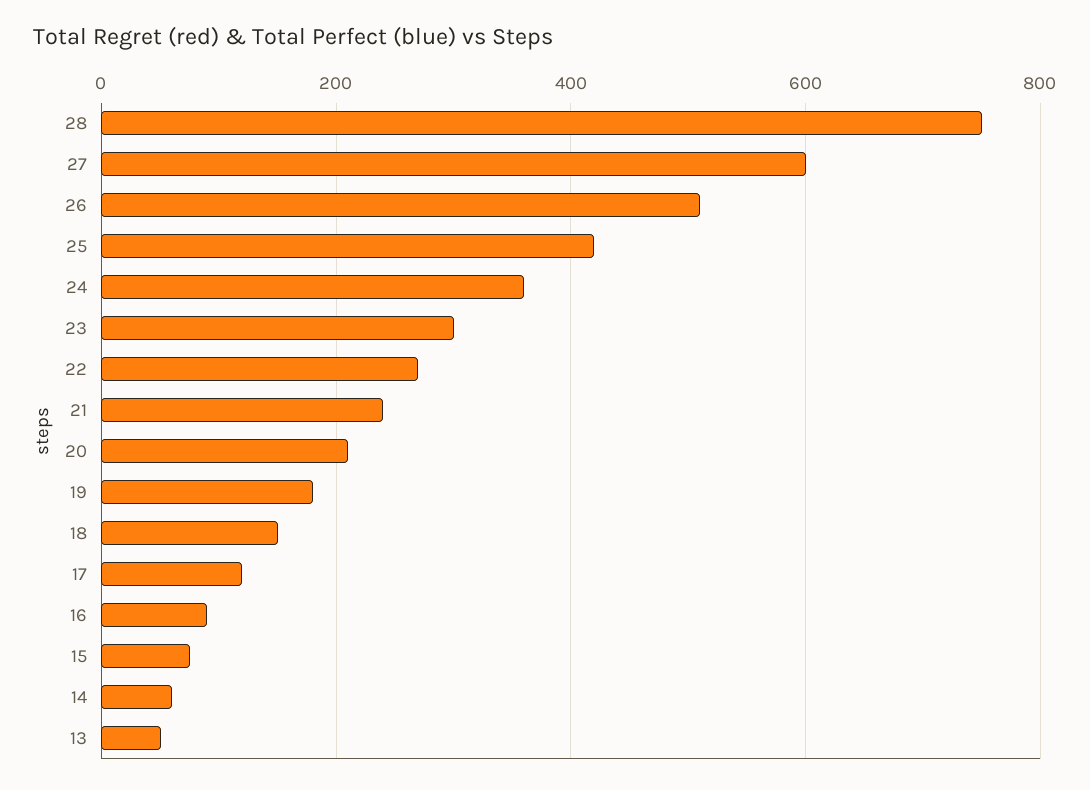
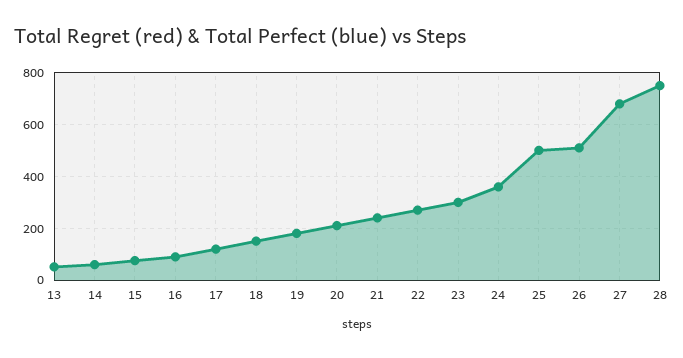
27: 600 -> 675
25: 420 -> 500

